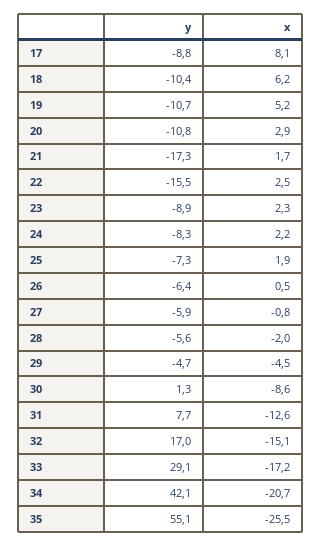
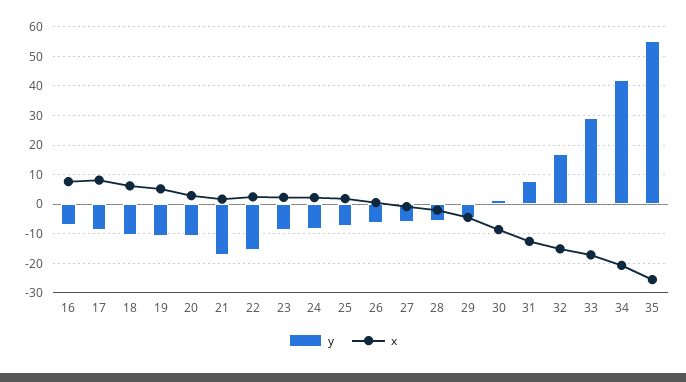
y, 16: none -> -7.5
x, 16: none -> 7.5

